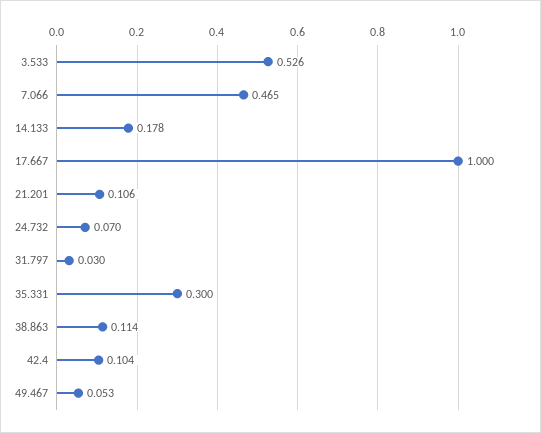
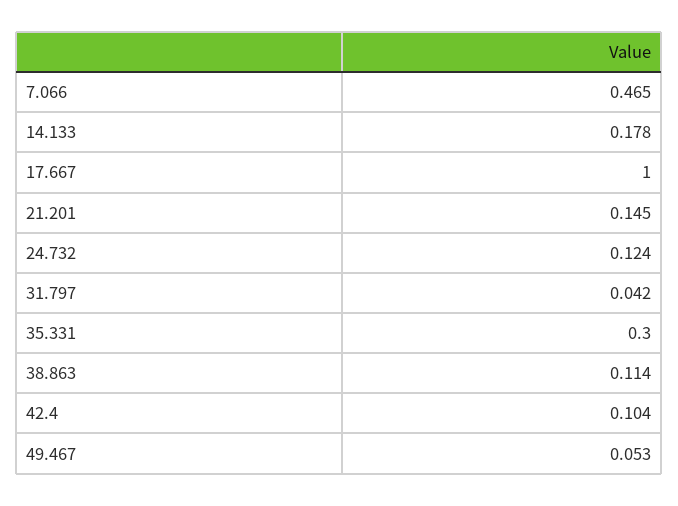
3.533: 0.526 -> none
21.201: 0.106 -> 0.145
24.732: 0.07 -> 0.124
31.797: 0.03 -> 0.042

